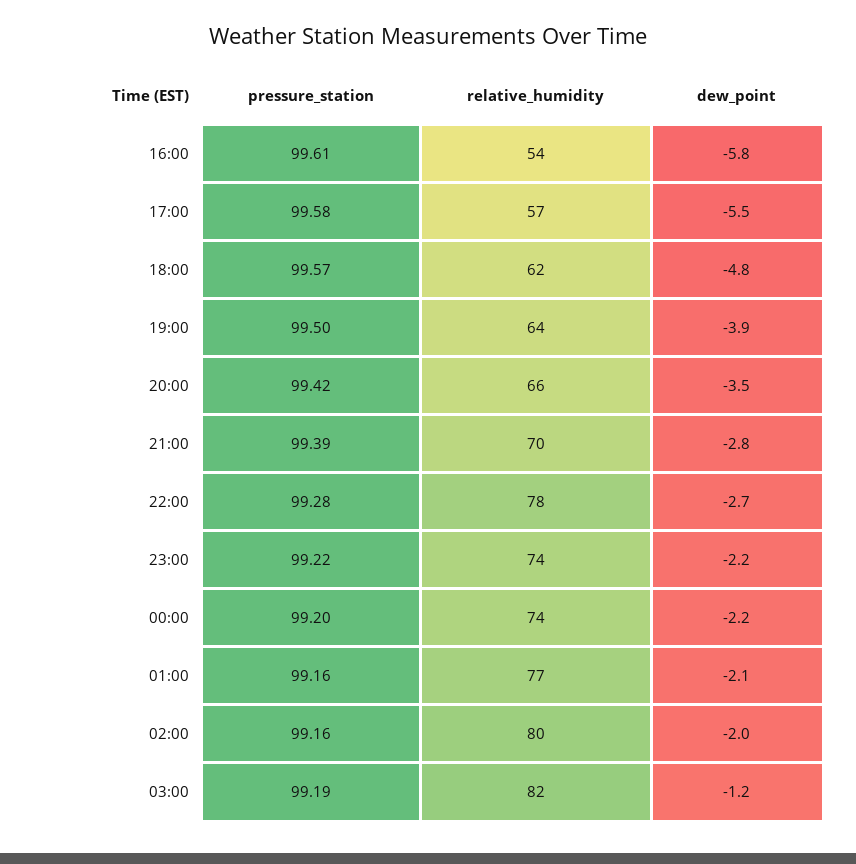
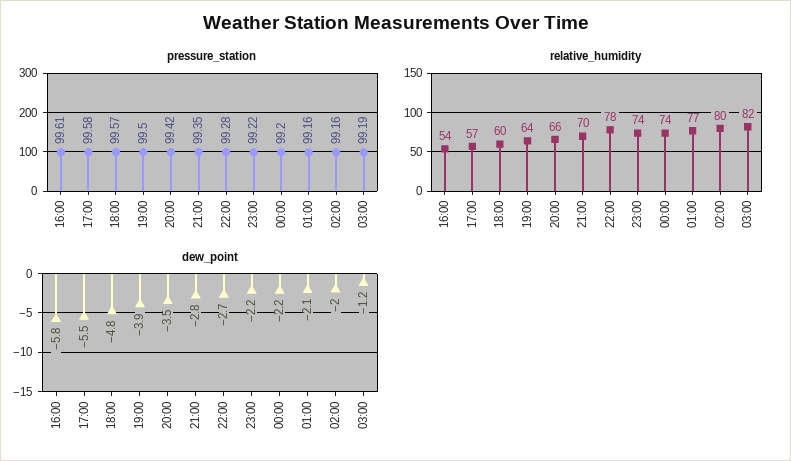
relative_humidity, 18:00: 62 -> 60
pressure_station, 21:00: 99.39 -> 99.35

